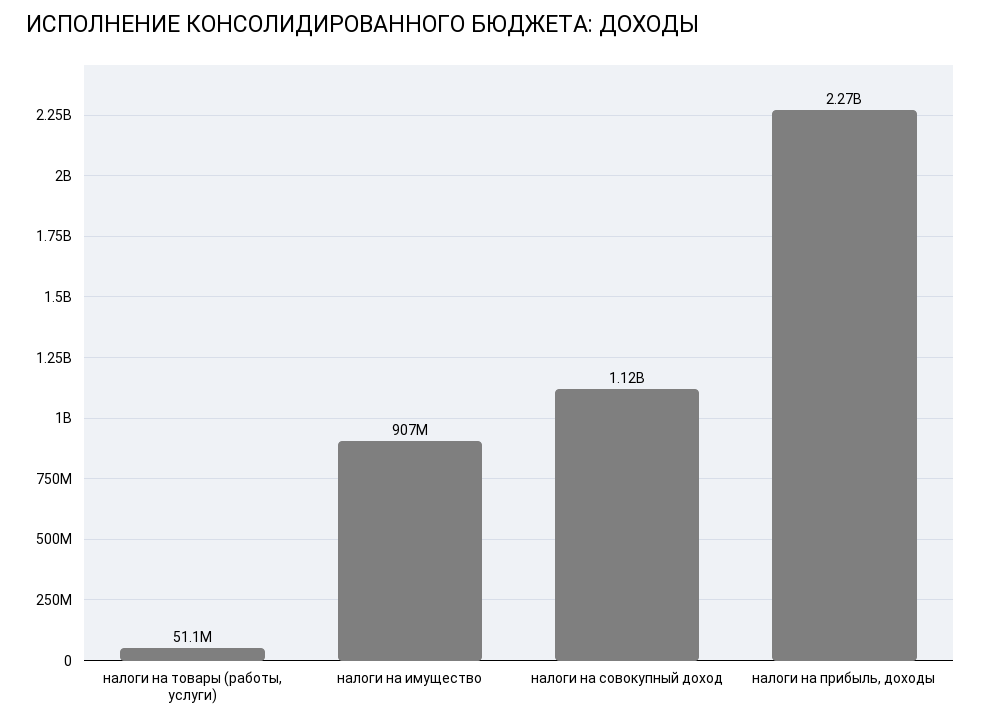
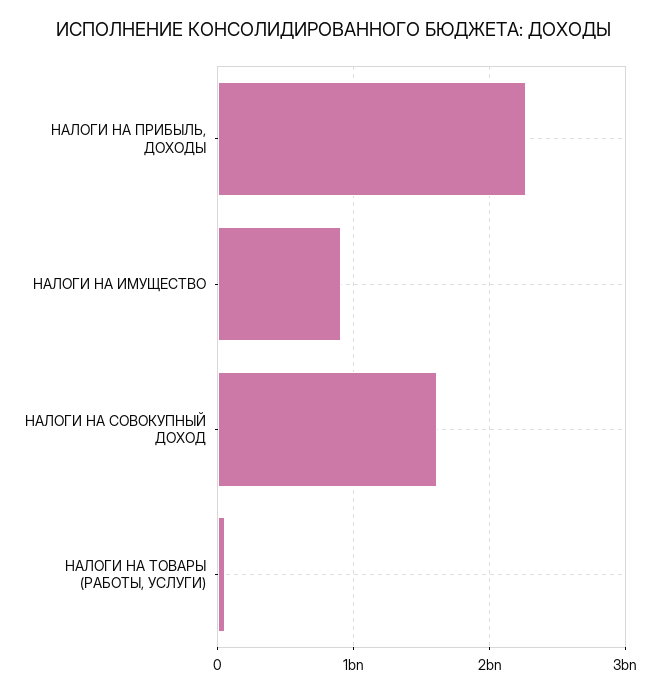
налоги на совокупный доход: 1120000000 -> 1600000000

